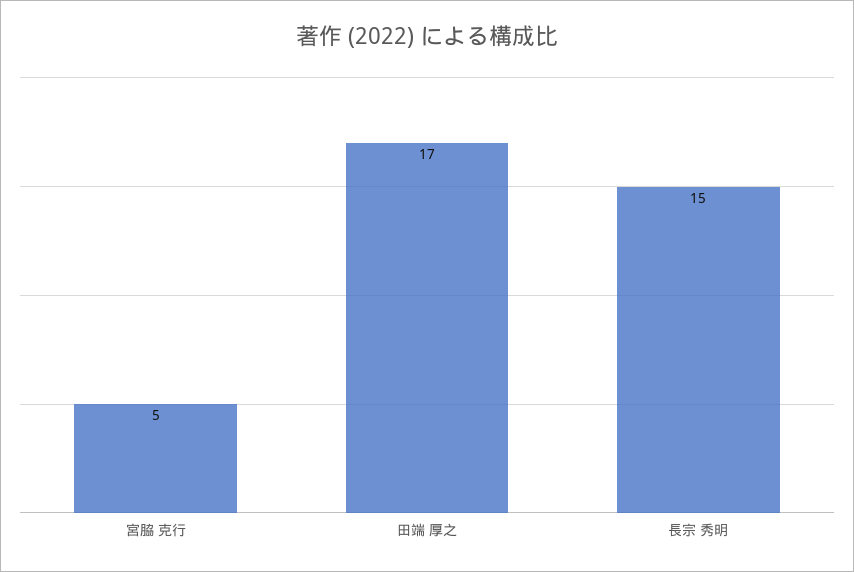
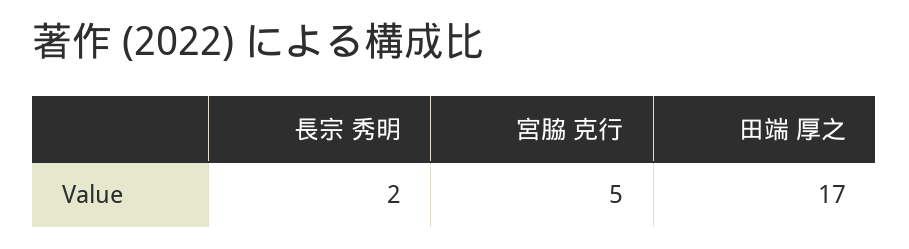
長宗 秀明: 15 -> 2

